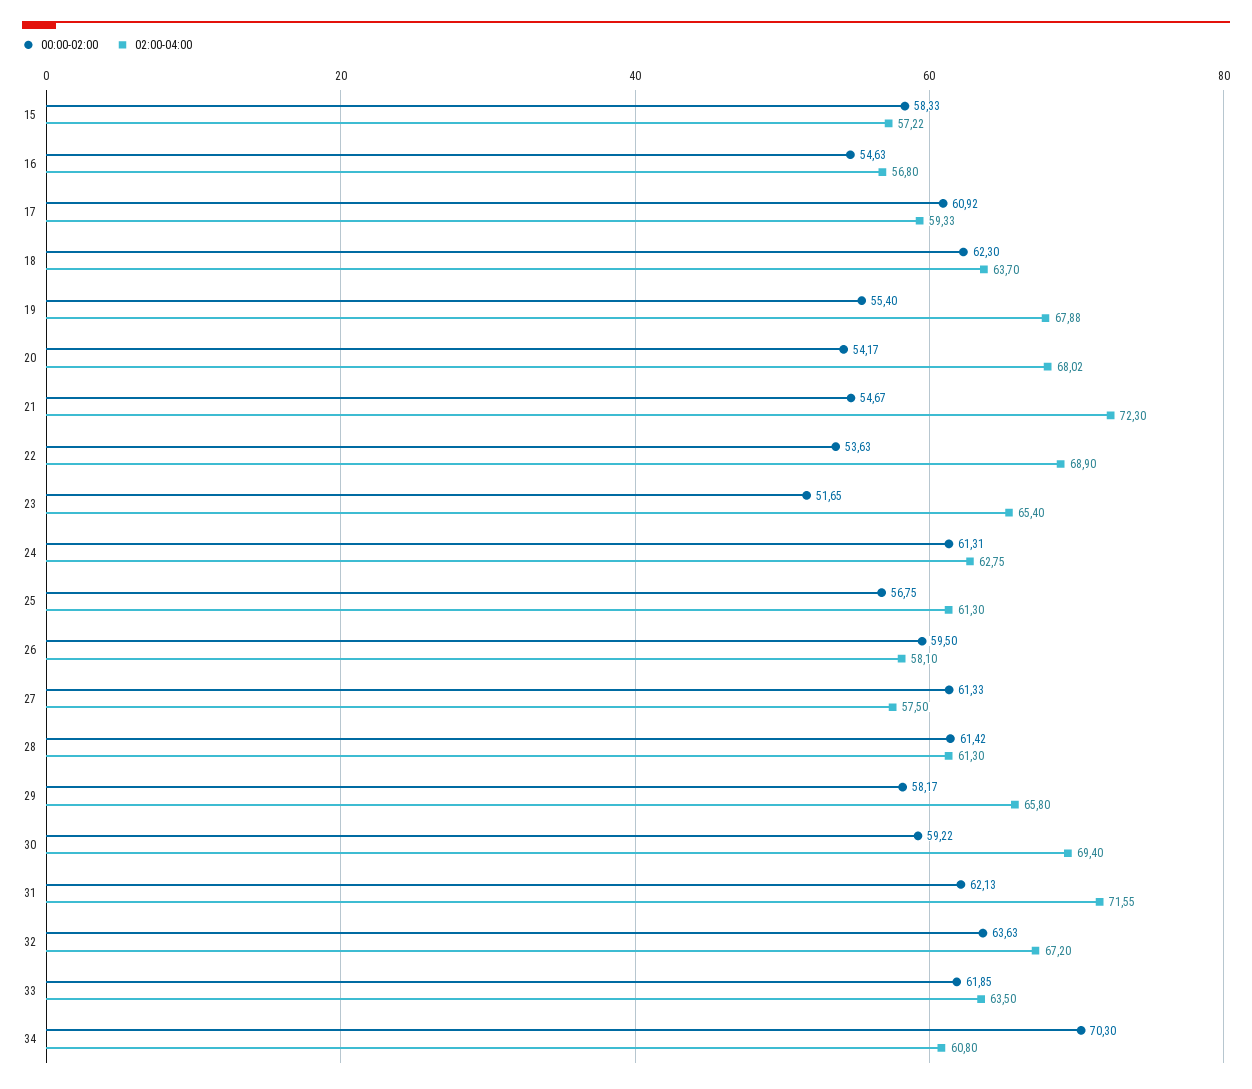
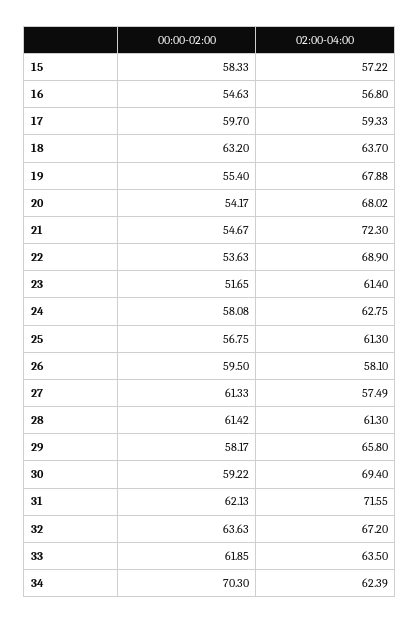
00:00-02:00, 17: 60.92 -> 59.7
00:00-02:00, 18: 62.3 -> 63.2
02:00-04:00, 23: 65.4 -> 61.4
00:00-02:00, 24: 61.31 -> 58.08
02:00-04:00, 27: 57.5 -> 57.49
02:00-04:00, 34: 60.8 -> 62.39

